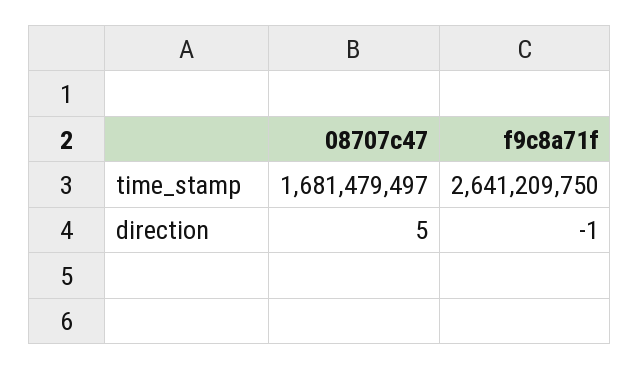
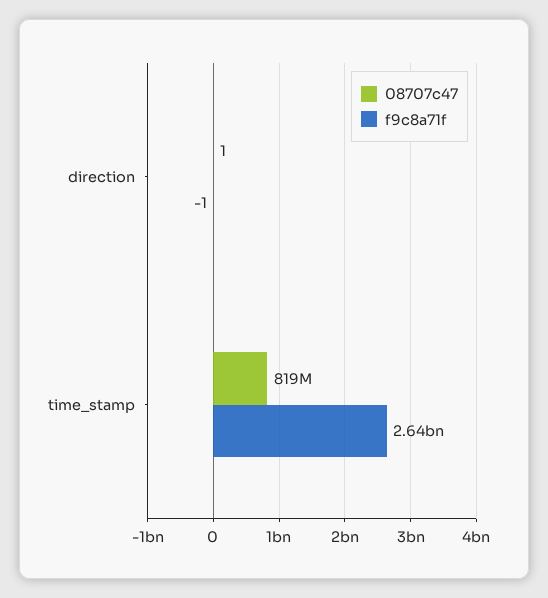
08707c47, time_stamp: 1681479497 -> 819000000
08707c47, direction: 5 -> 1

